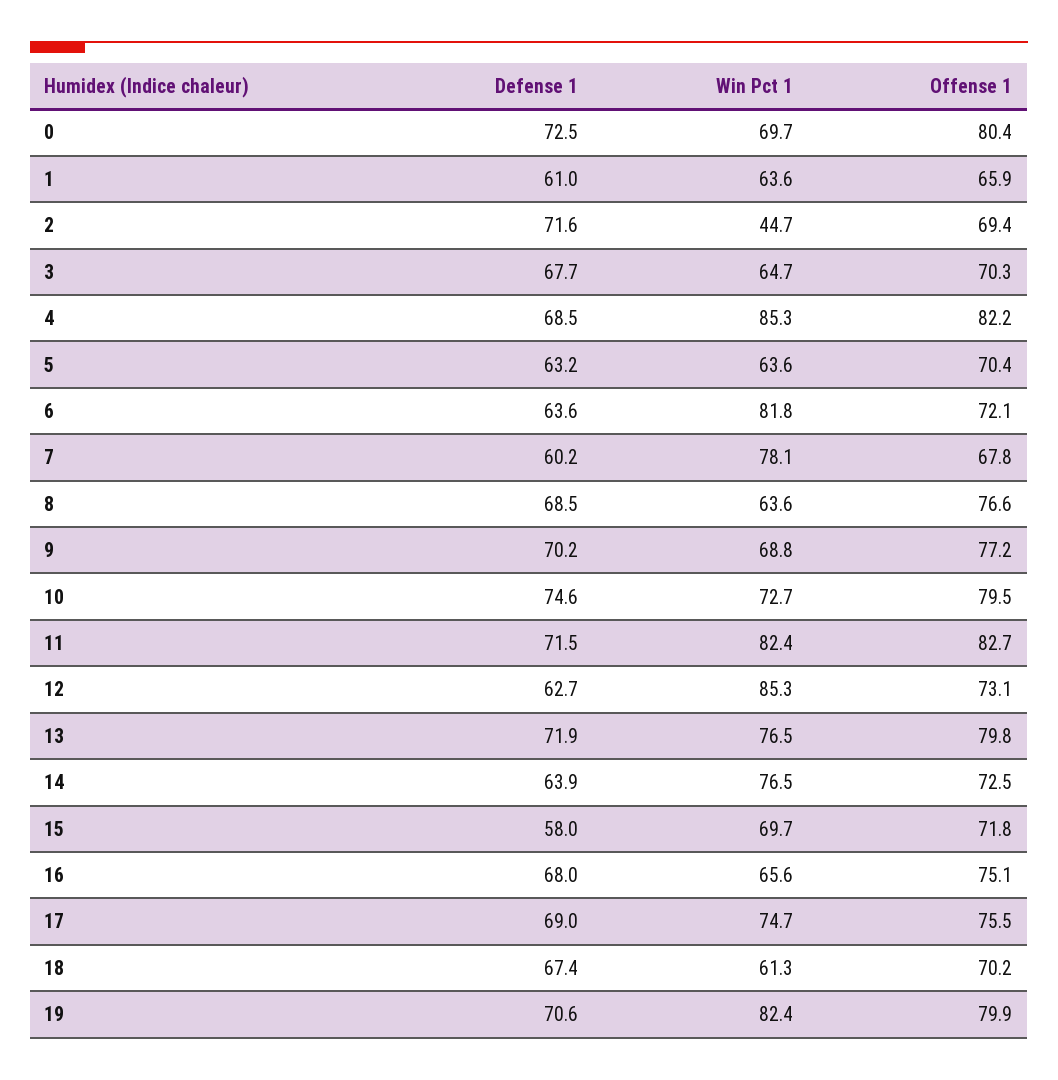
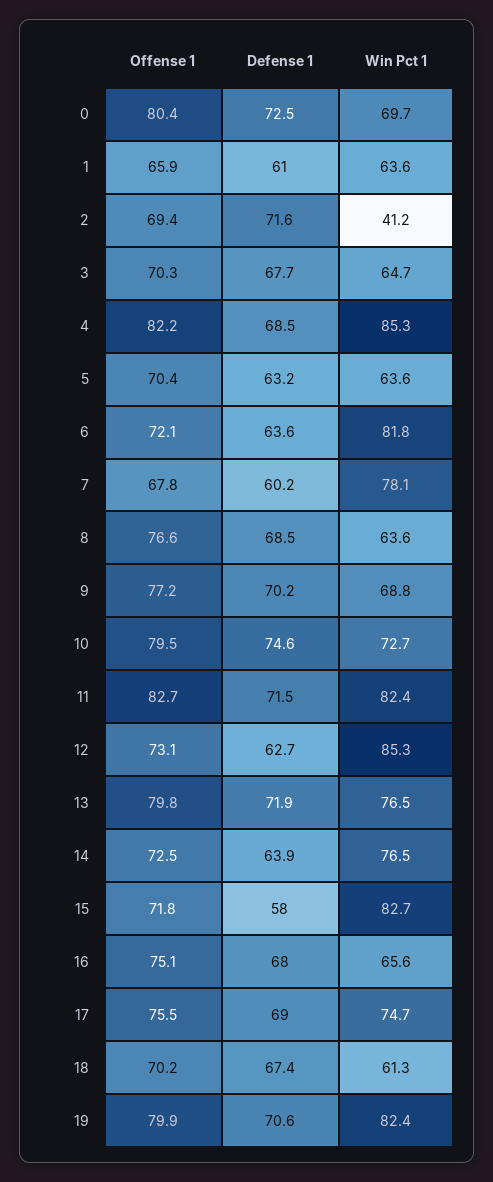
Win Pct 1, 2: 44.7 -> 41.2
Win Pct 1, 15: 69.7 -> 82.7

